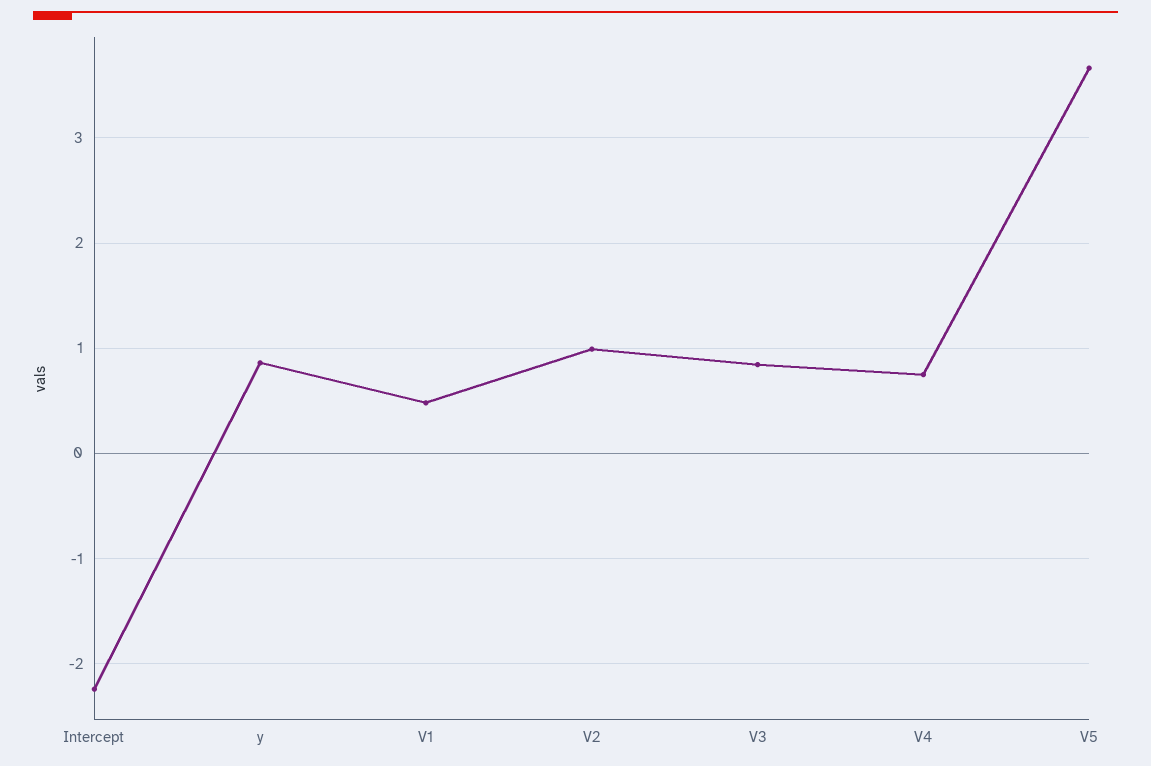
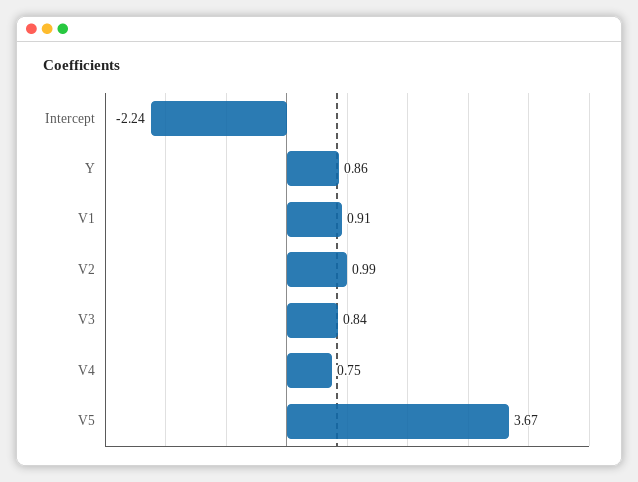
V1: 0.5 -> 0.91

